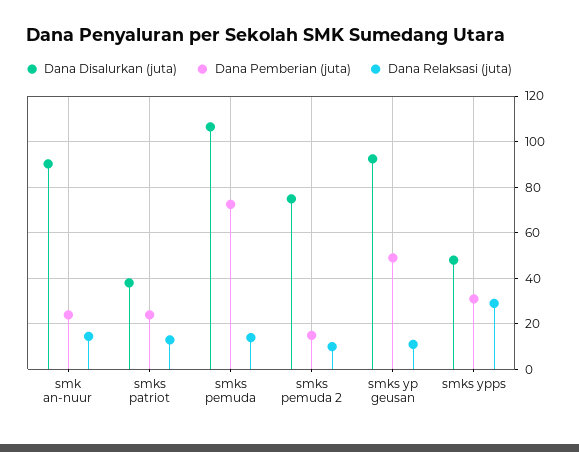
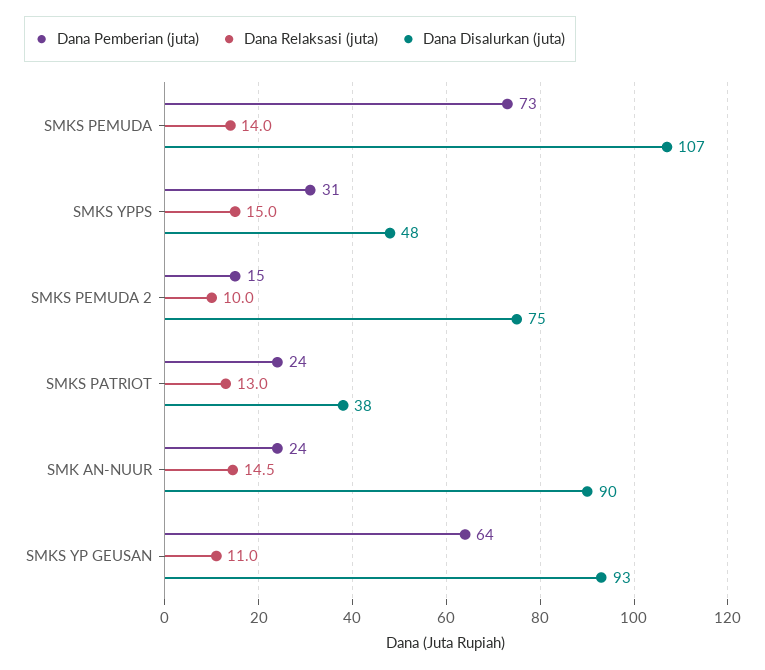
Dana Pemberian (juta), smks yp geusan: 50 -> 64
Dana Relaksasi (juta), smks ypps: 30 -> 15

